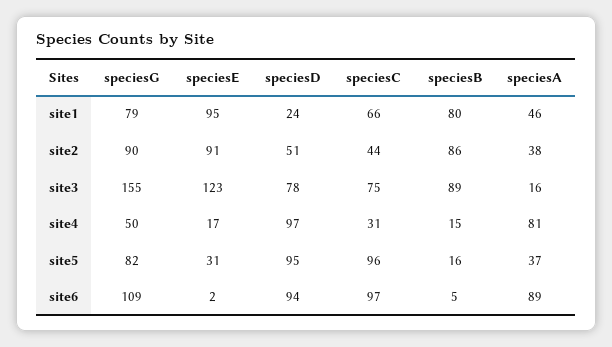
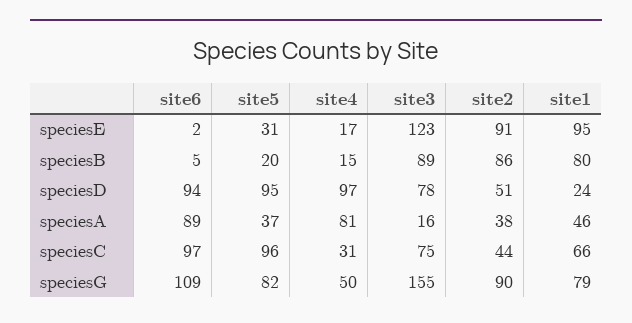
speciesB, site5: 16 -> 20

